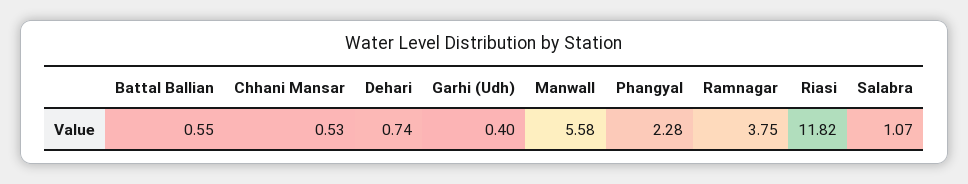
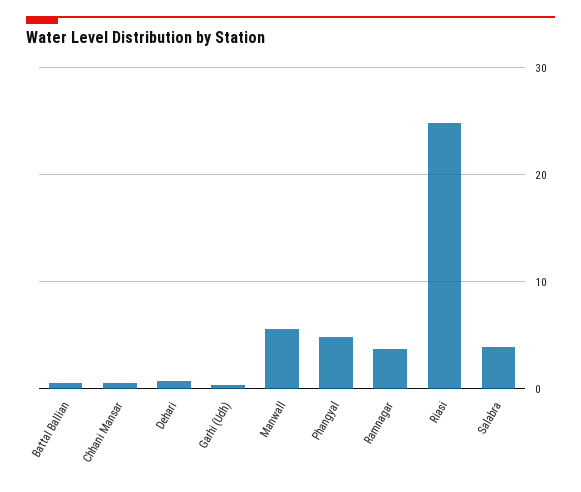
Phangyal: 2.28 -> 5
Riasi: 11.82 -> 25
Salabra: 1.07 -> 4

